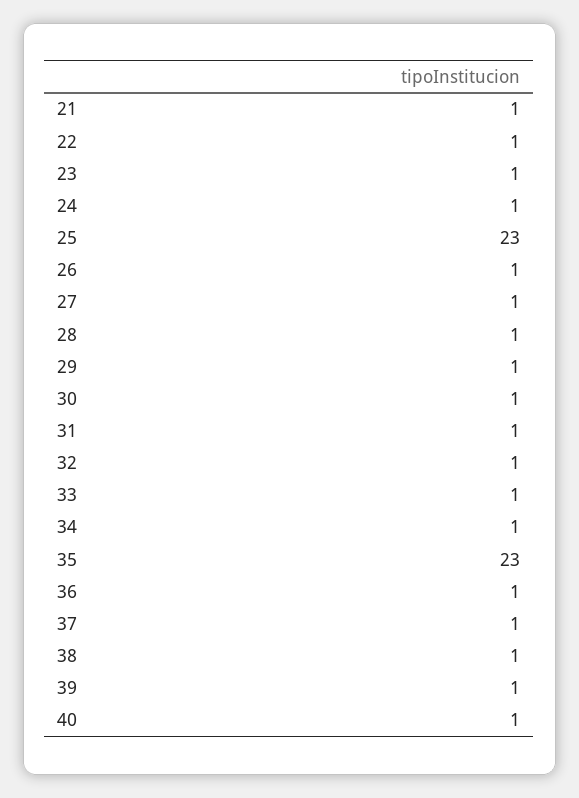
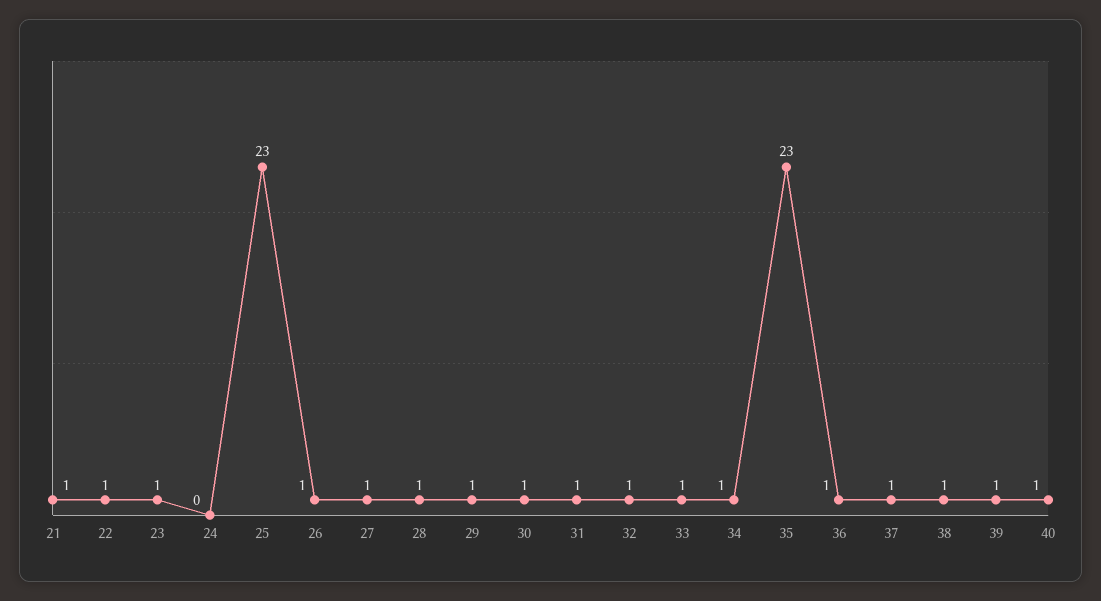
24: 1 -> 0

